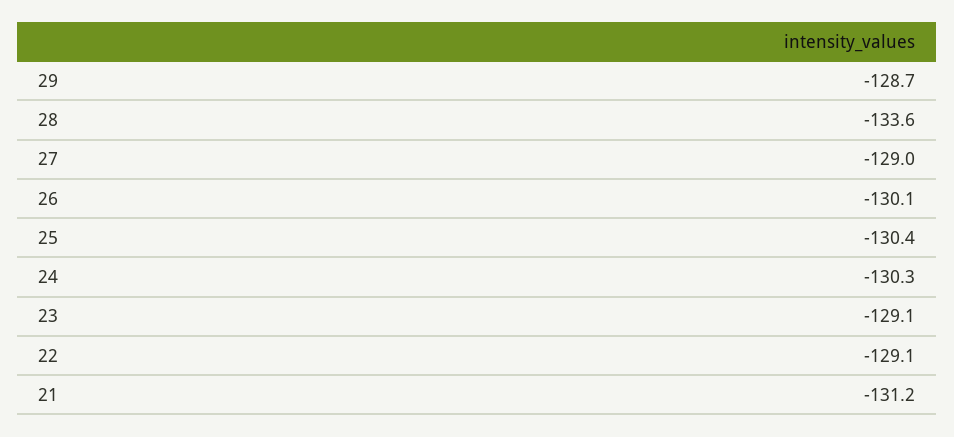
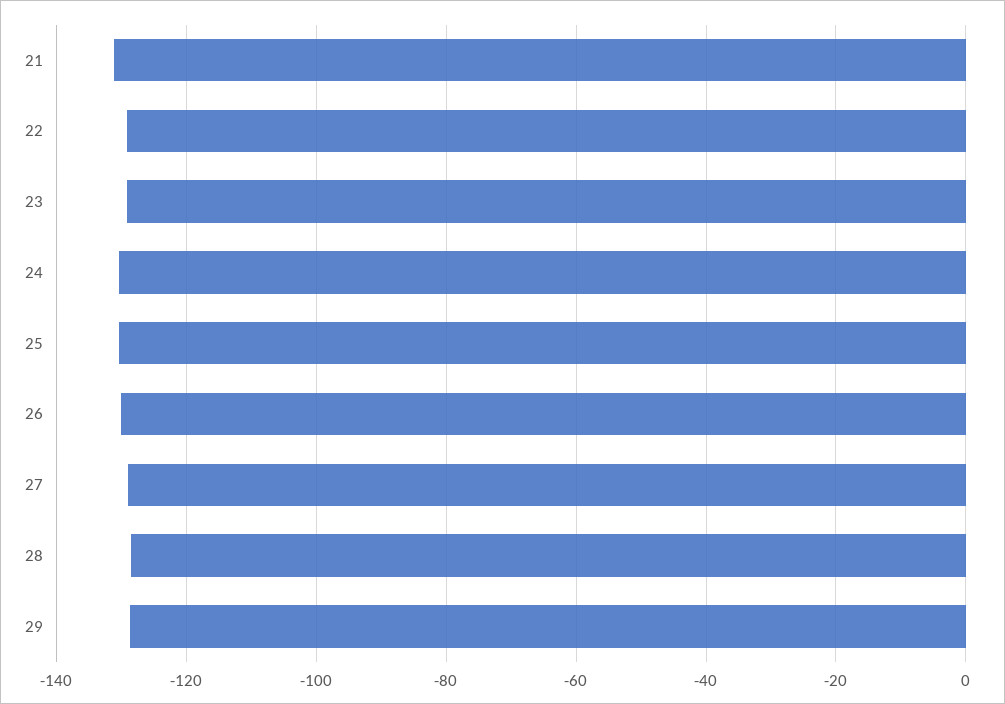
28: -133.6 -> -128

